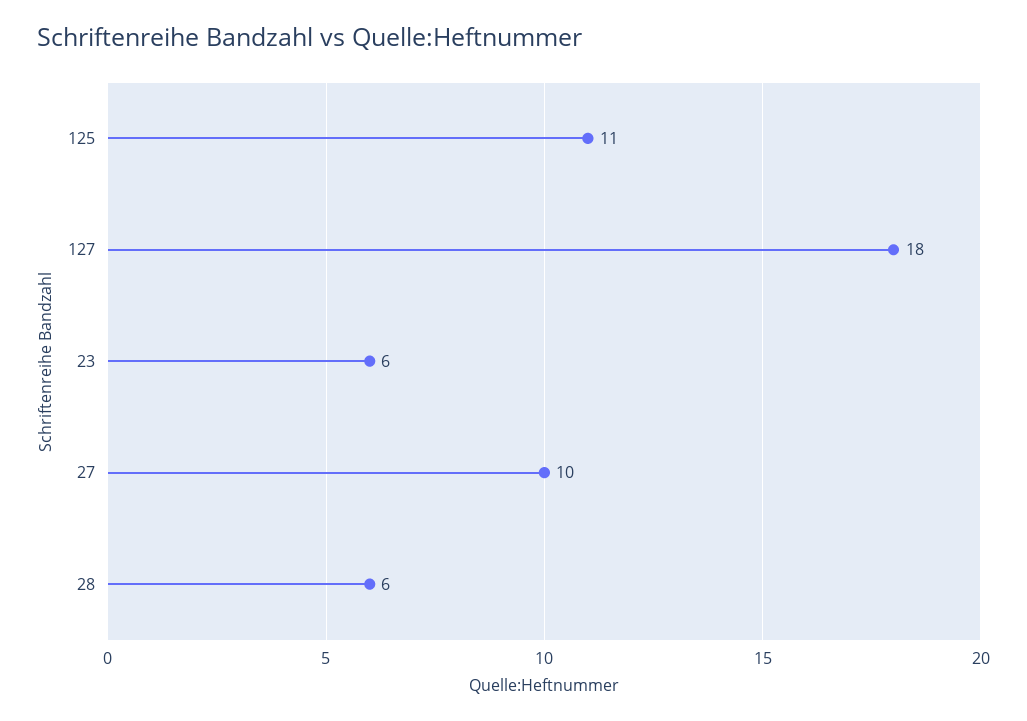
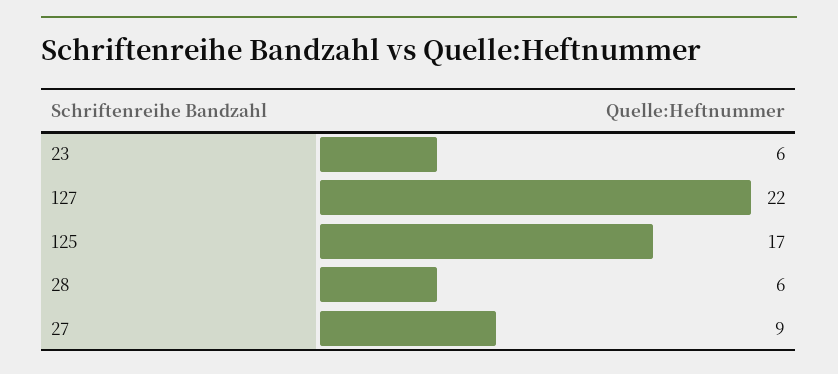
125: 11 -> 17
127: 18 -> 22
27: 10 -> 9

